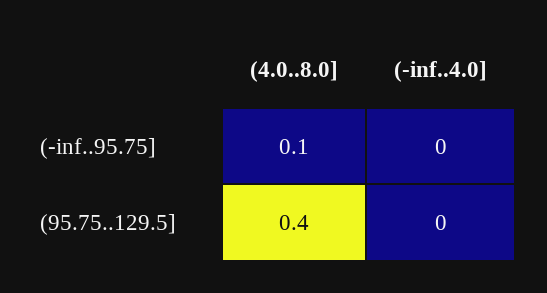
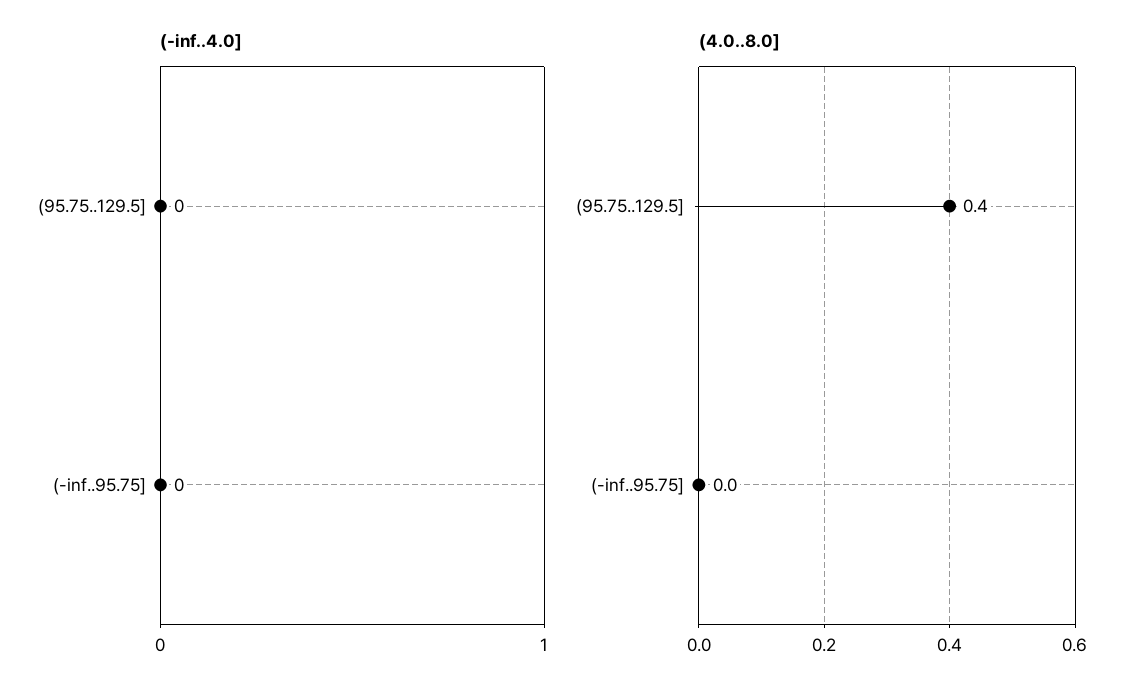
(4.0..8.0], (-inf..95.75]: 0.1 -> 0

